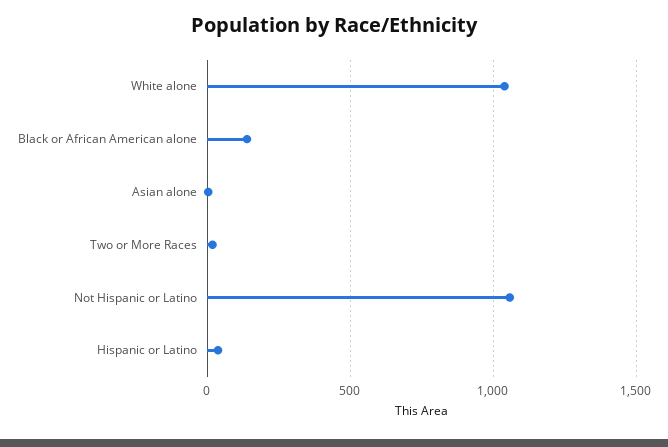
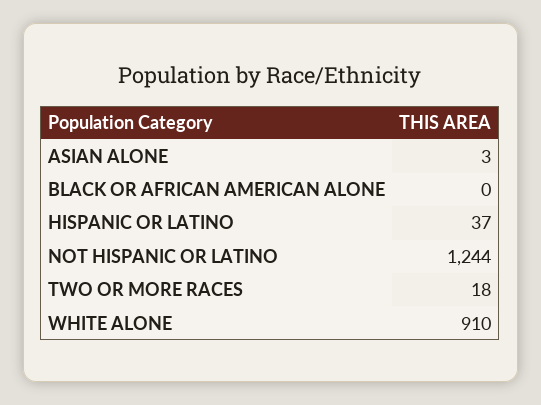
White alone: 1050 -> 910
Black or African American alone: 150 -> 0
Not Hispanic or Latino: 1050 -> 1244

